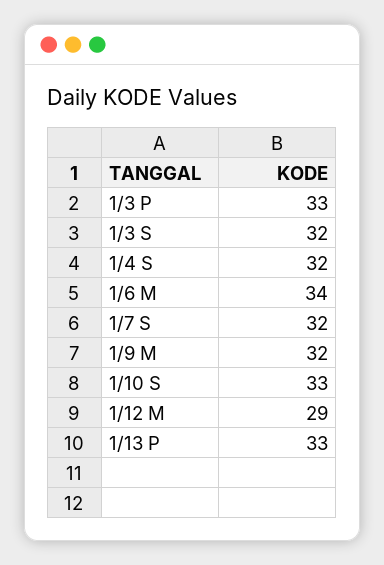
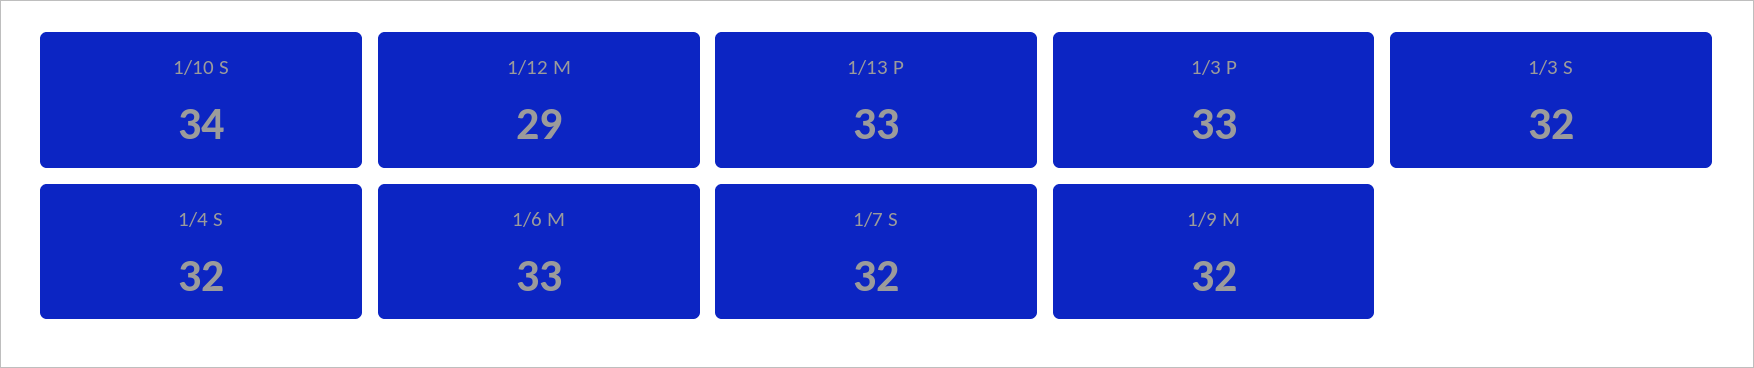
1/6 M: 34 -> 33
1/10 S: 33 -> 34

